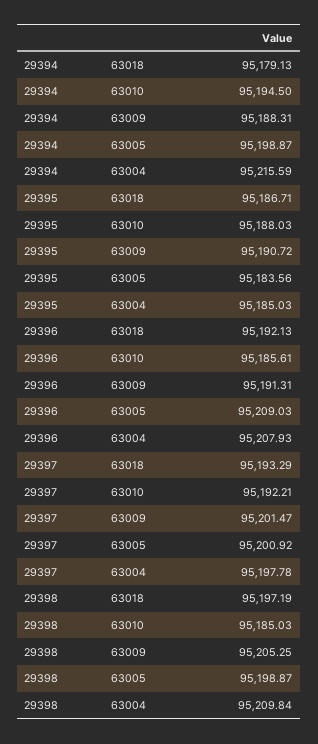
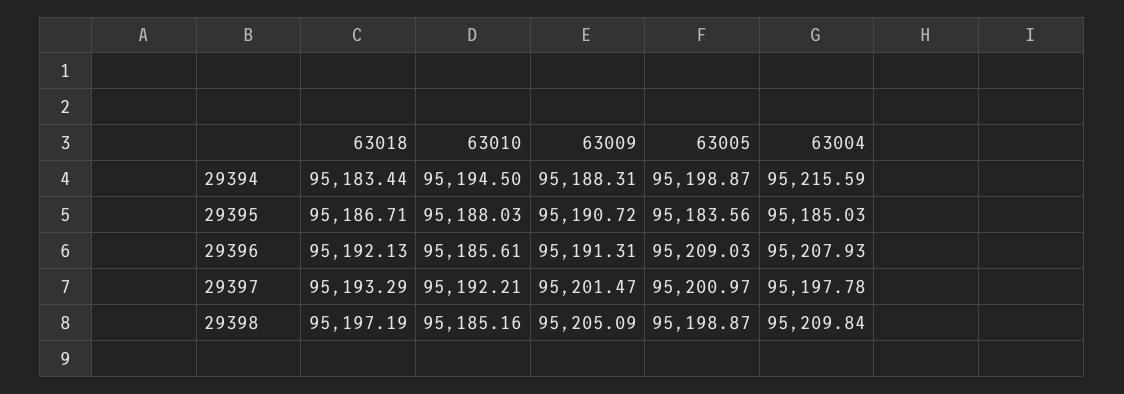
29394, 63018: 95179.13 -> 95183.44
29397, 63005: 95200.92 -> 95200.97
29398, 63010: 95185.03 -> 95185.16
29398, 63009: 95205.25 -> 95205.09

